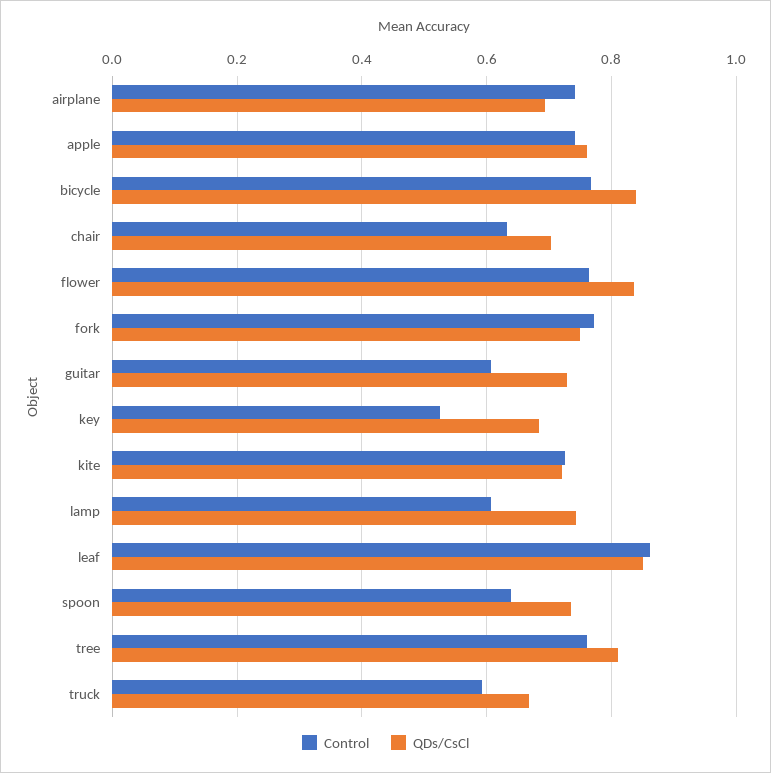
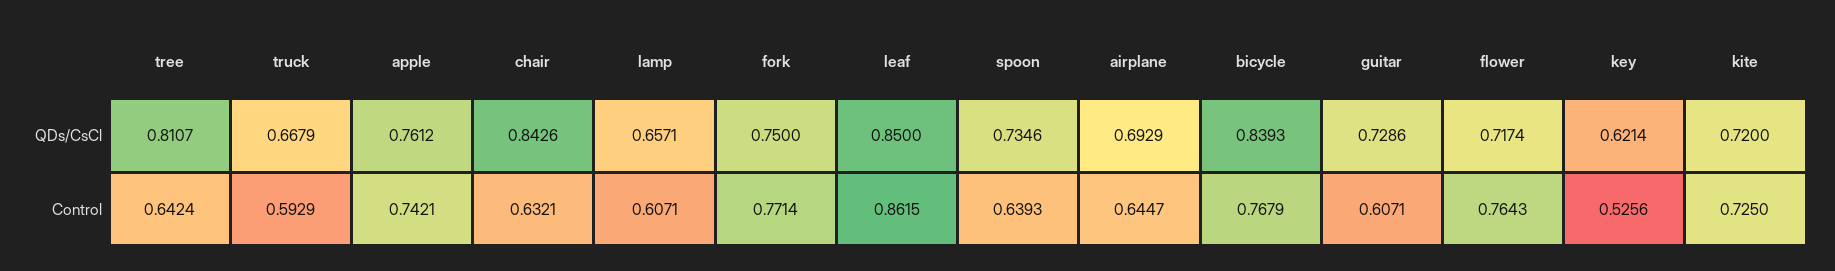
Control, airplane: 0.74 -> 0.6447
QDs/CsCl, chair: 0.7 -> 0.8426
QDs/CsCl, flower: 0.84 -> 0.7174
QDs/CsCl, key: 0.68 -> 0.6214
QDs/CsCl, lamp: 0.74 -> 0.6571
Control, tree: 0.76 -> 0.6424

